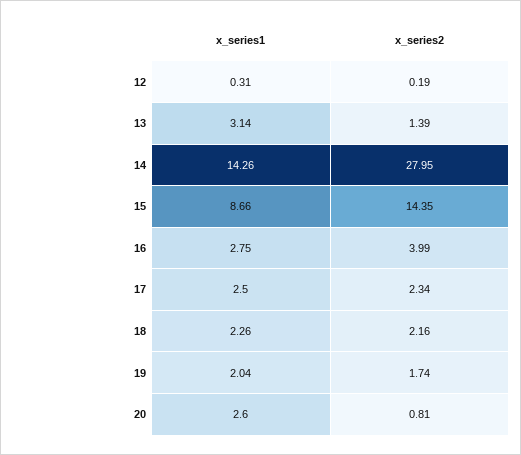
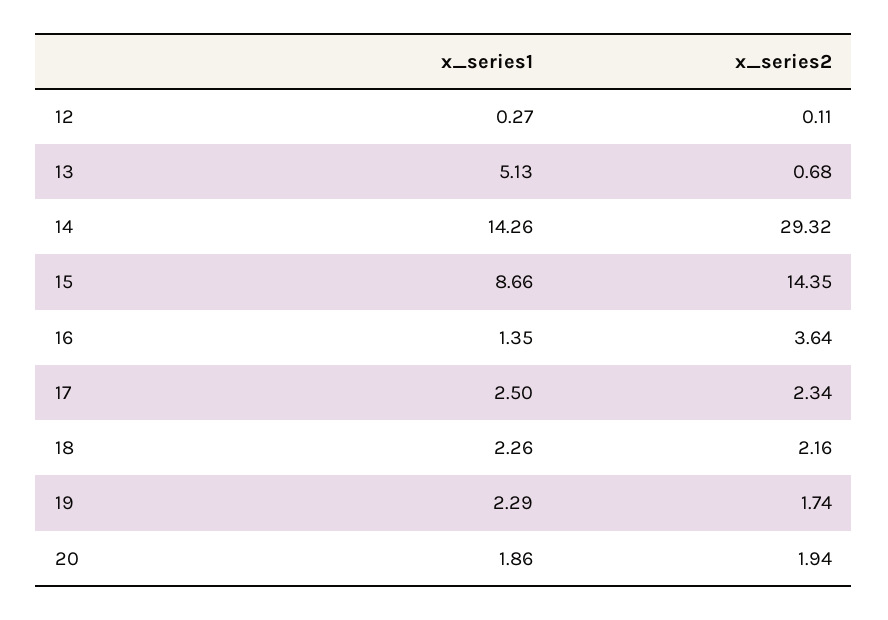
x_series1, 12: 0.31 -> 0.27
x_series2, 12: 0.19 -> 0.11
x_series1, 13: 3.14 -> 5.13
x_series2, 13: 1.39 -> 0.68
x_series2, 14: 27.95 -> 29.32
x_series1, 16: 2.75 -> 1.35
x_series2, 16: 3.99 -> 3.64
x_series1, 19: 2.04 -> 2.29
x_series1, 20: 2.6 -> 1.86
x_series2, 20: 0.81 -> 1.94

